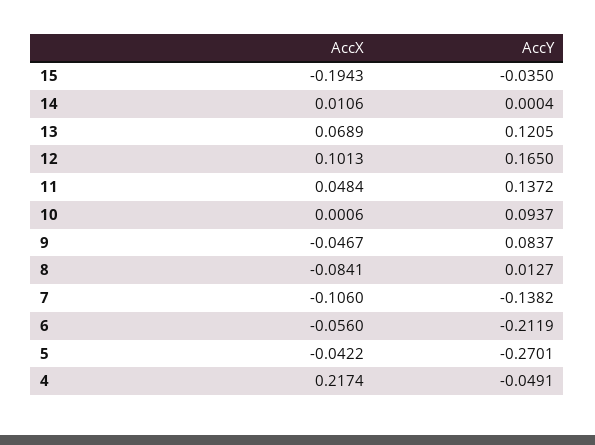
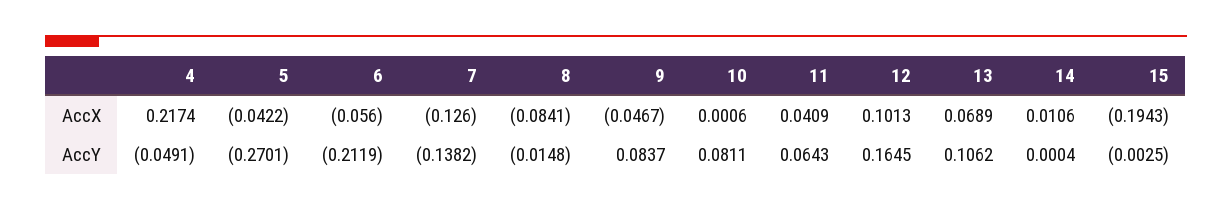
AccY, 15: -0.035 -> -0.0025
AccY, 13: 0.1205 -> 0.1062
AccY, 12: 0.165 -> 0.1645
AccX, 11: 0.0484 -> 0.0409
AccY, 11: 0.1372 -> 0.0643
AccY, 10: 0.0937 -> 0.0811
AccY, 8: 0.0127 -> -0.0148
AccX, 7: -0.106 -> -0.126

